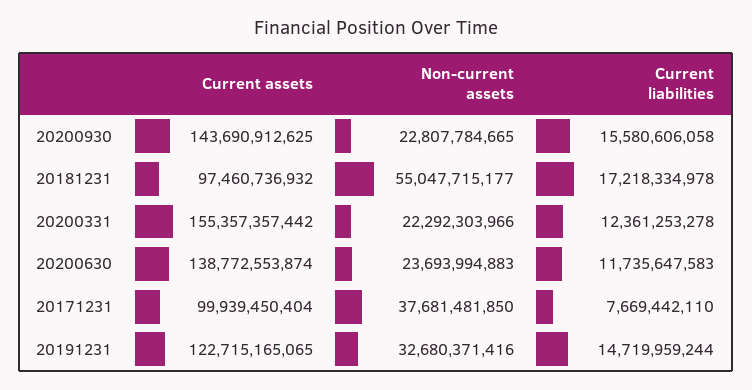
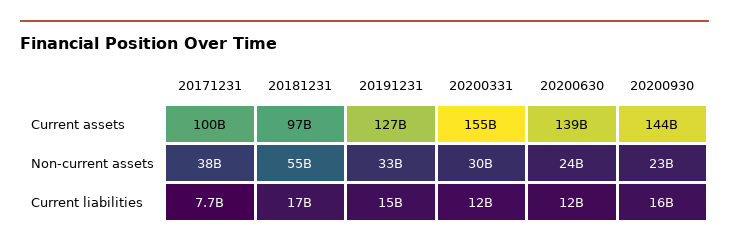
Non-current assets, 20200331: 22292303966 -> 30000000000
Current assets, 20191231: 122715165065 -> 127000000000

